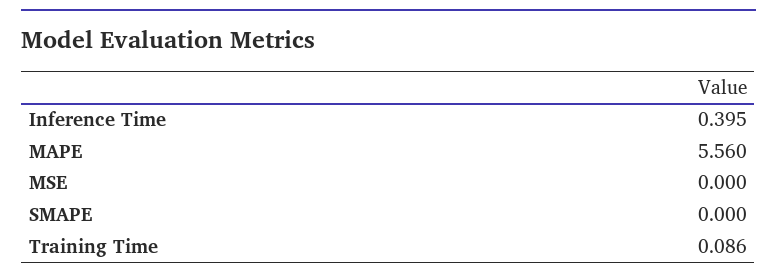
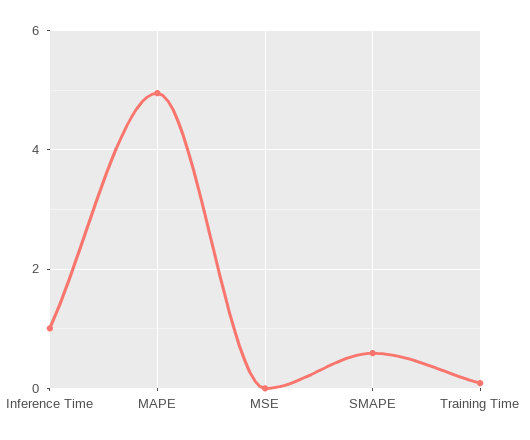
Inference Time: 0.395 -> 1
MAPE: 5.56 -> 5
SMAPE: 0 -> 0.6

